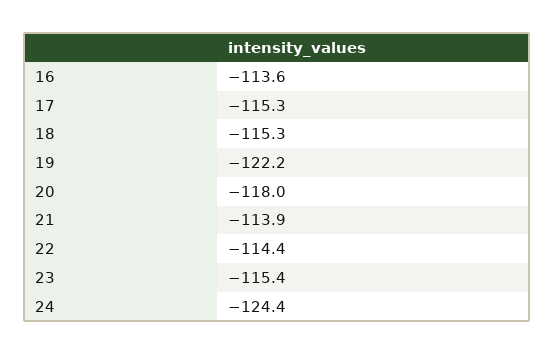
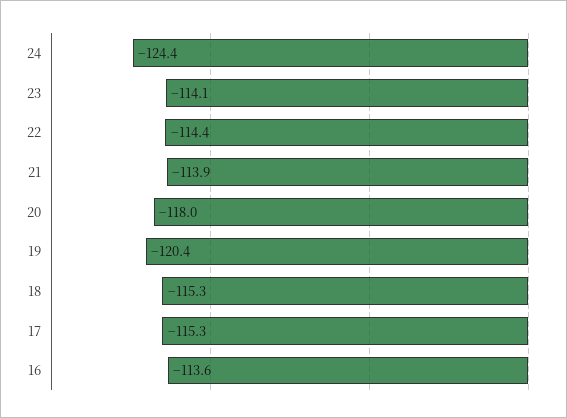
19: -122.2 -> -120.4
23: -115.4 -> -114.1

